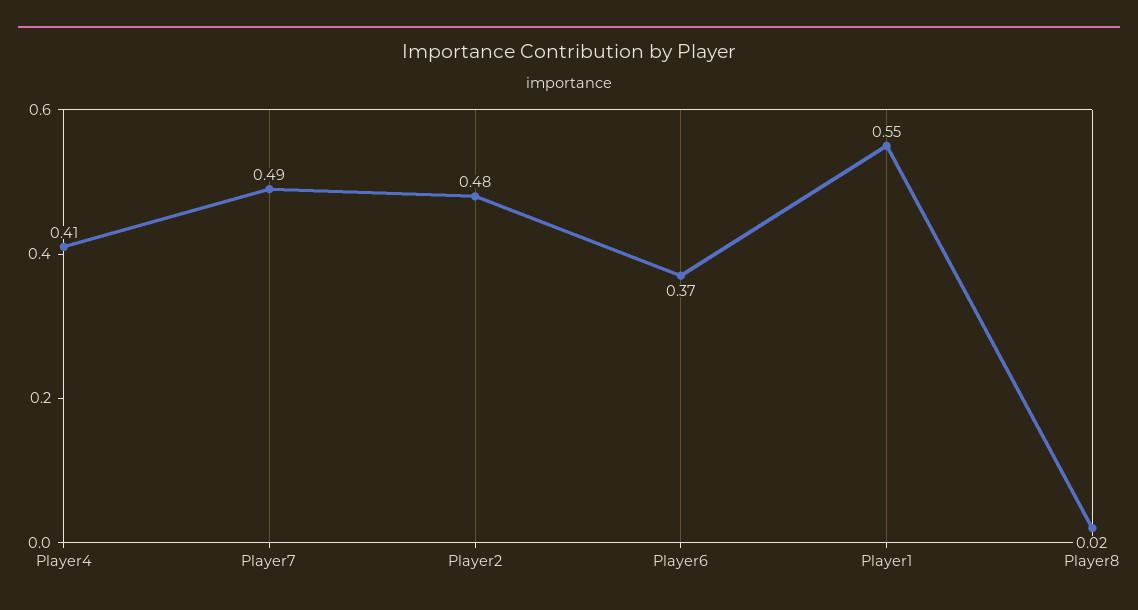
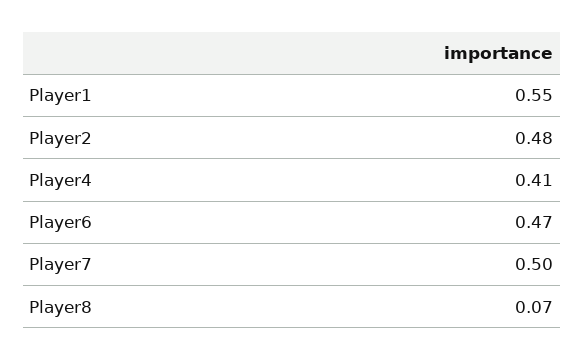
Player7: 0.49 -> 0.5
Player6: 0.37 -> 0.47
Player8: 0.02 -> 0.07

